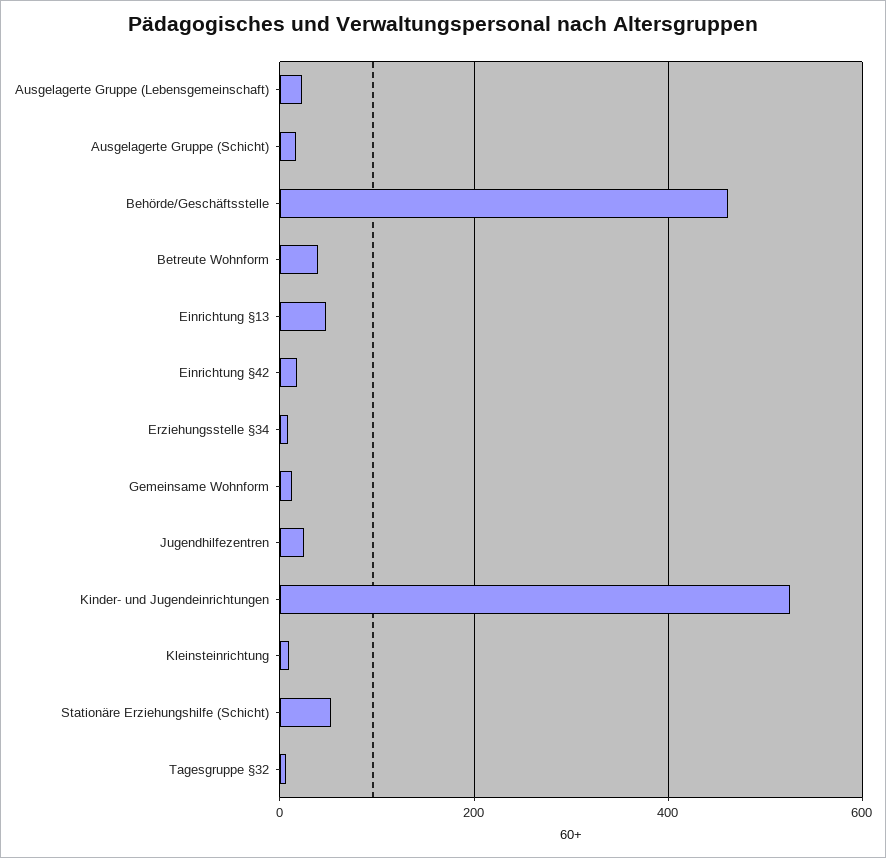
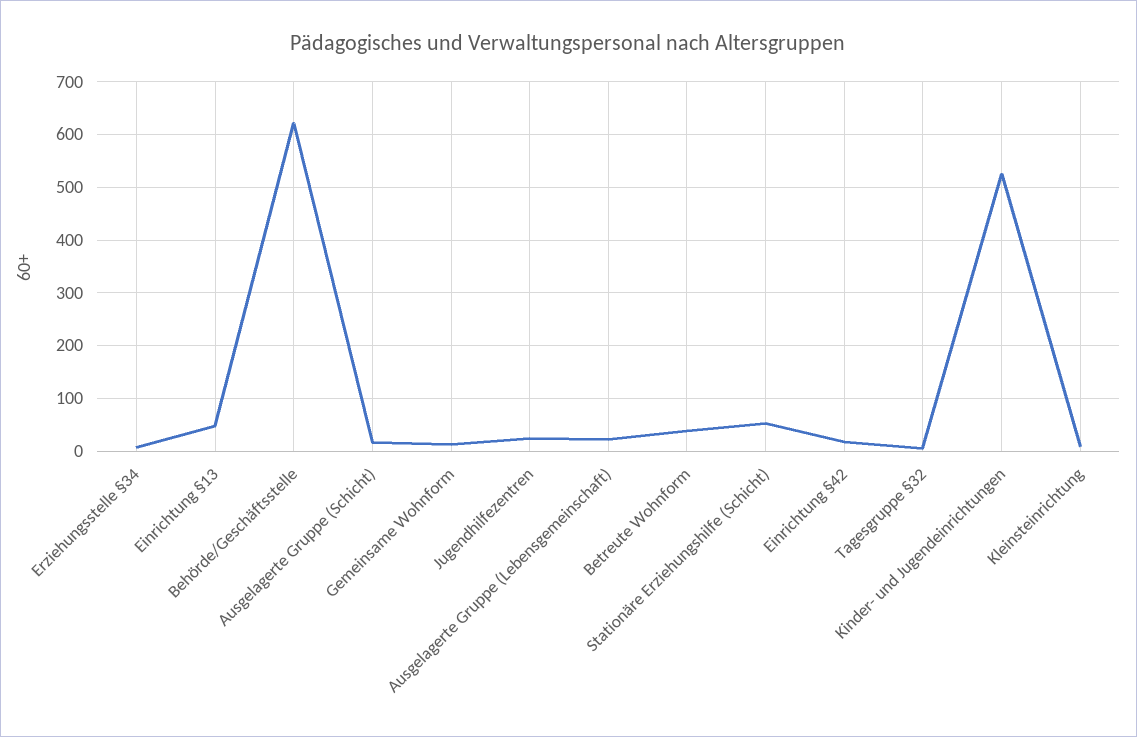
Behörde/Geschäftsstelle: 460 -> 620

